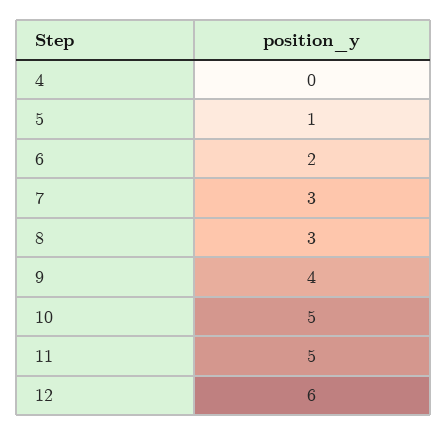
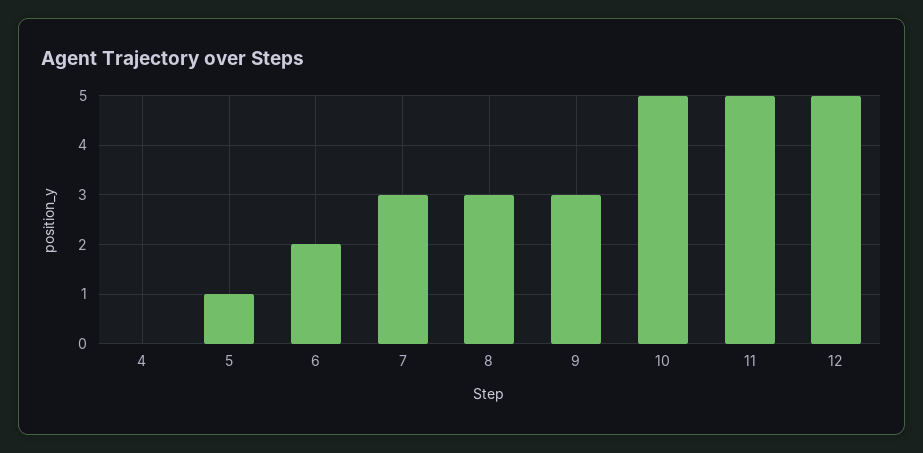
9: 4 -> 3
12: 6 -> 5

